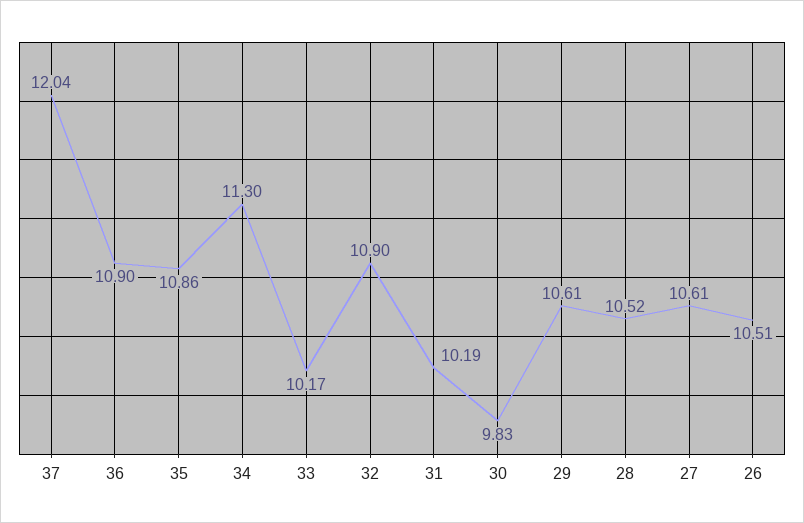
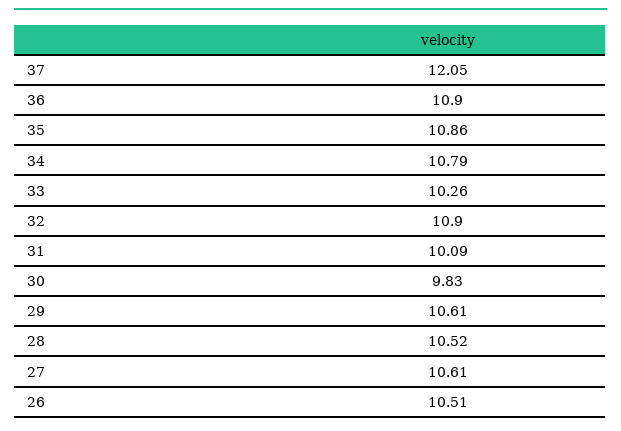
37: 12.04 -> 12.05
34: 11.3 -> 10.79
33: 10.17 -> 10.26
31: 10.19 -> 10.09

